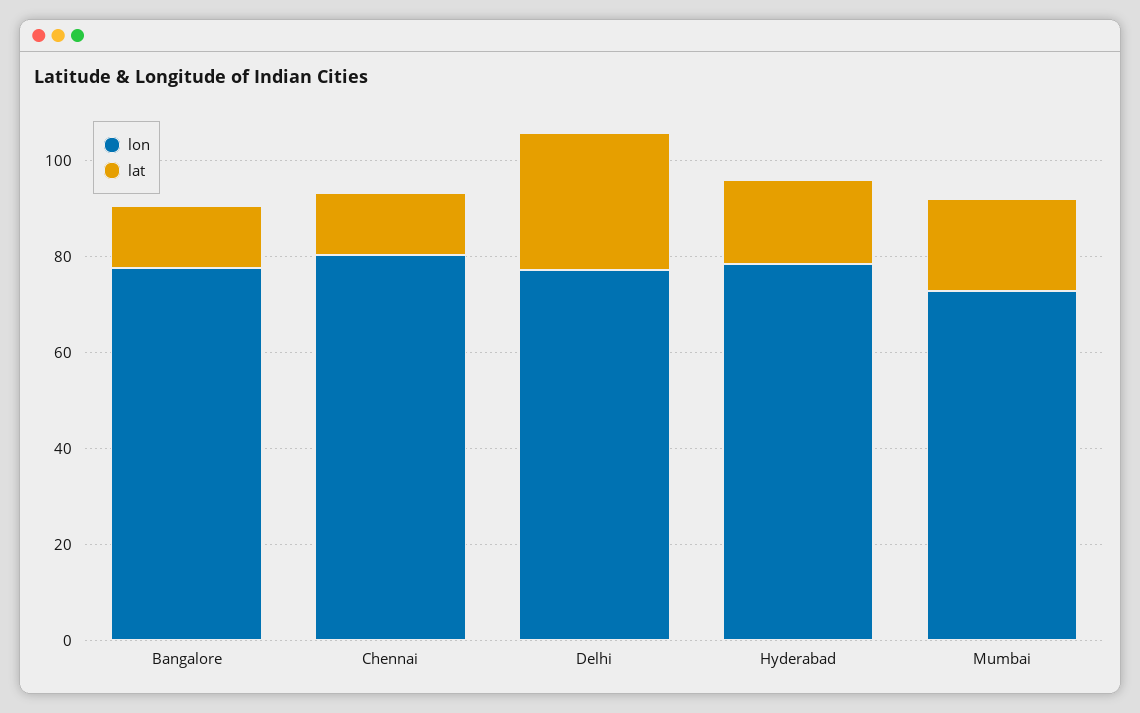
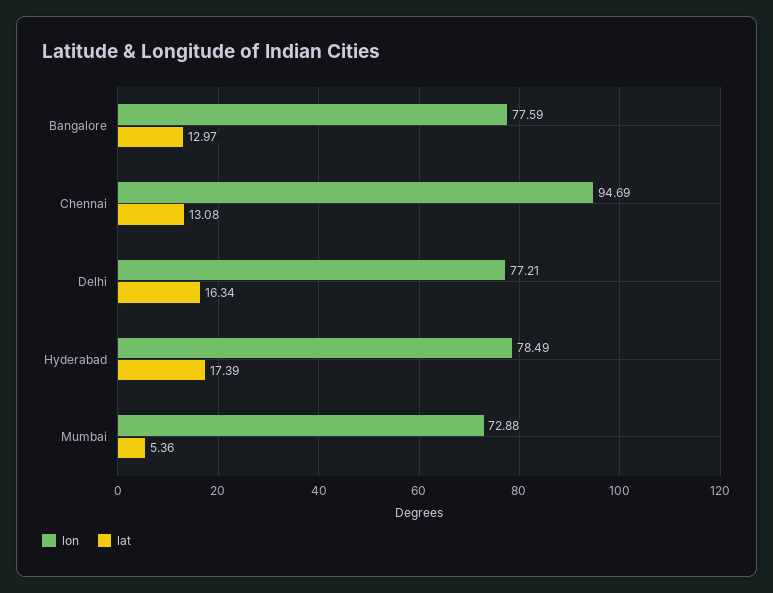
lon, Chennai: 80 -> 94.69
lat, Delhi: 30 -> 16.34
lat, Mumbai: 20 -> 5.36

